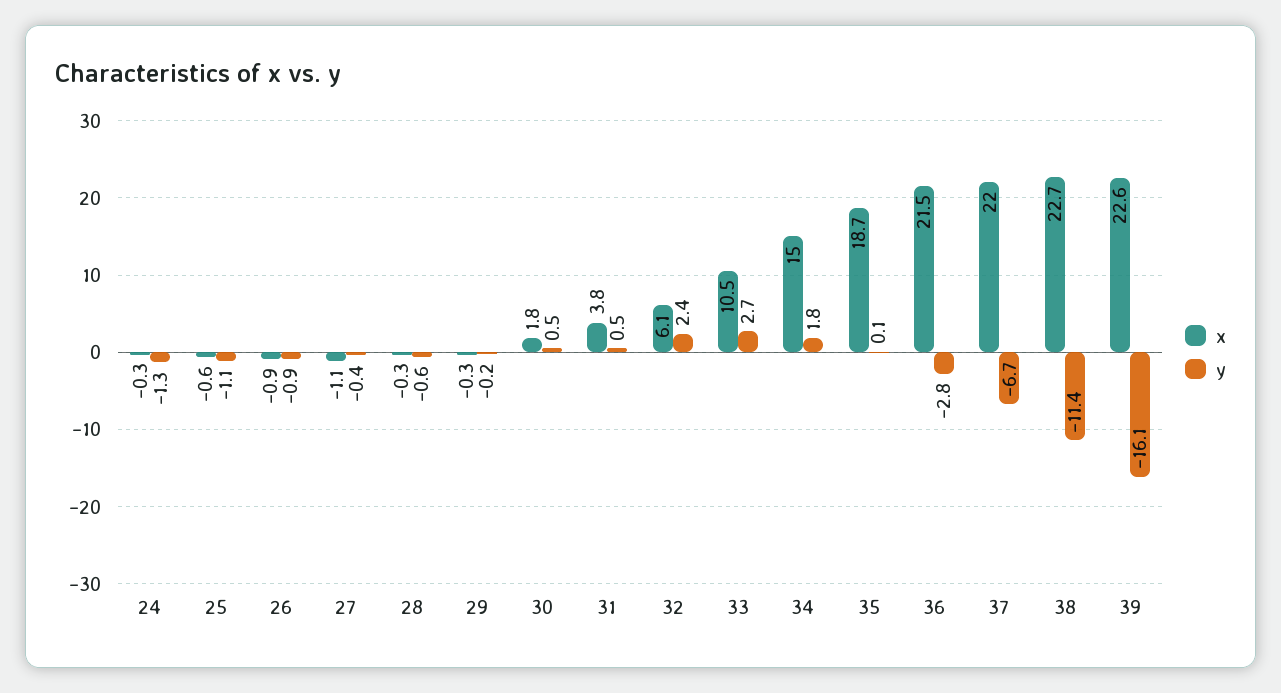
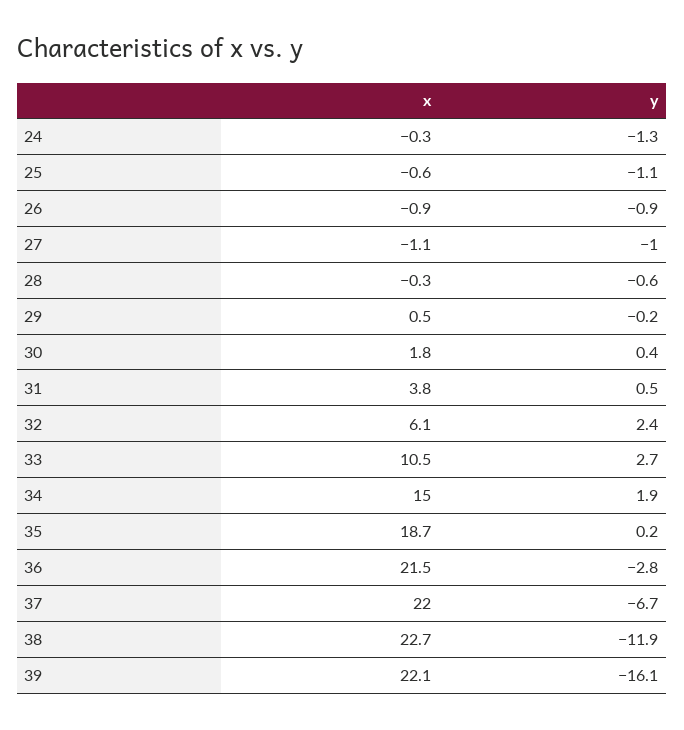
y, 27: -0.4 -> -1
x, 29: -0.3 -> 0.5
y, 30: 0.5 -> 0.4
y, 34: 1.8 -> 1.9
y, 35: 0.1 -> 0.2
y, 38: -11.4 -> -11.9
x, 39: 22.6 -> 22.1

